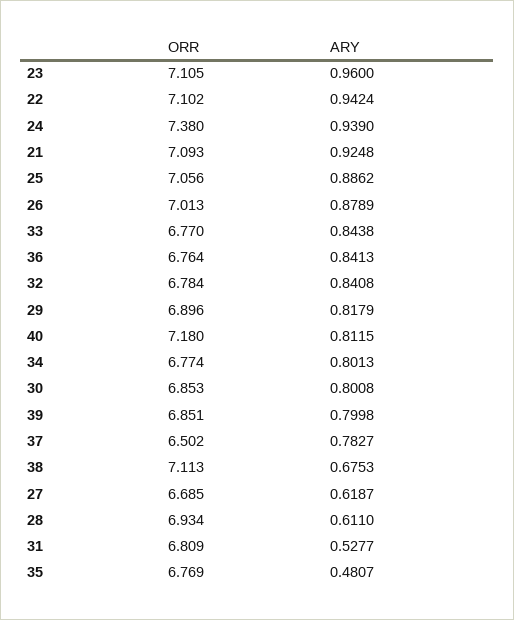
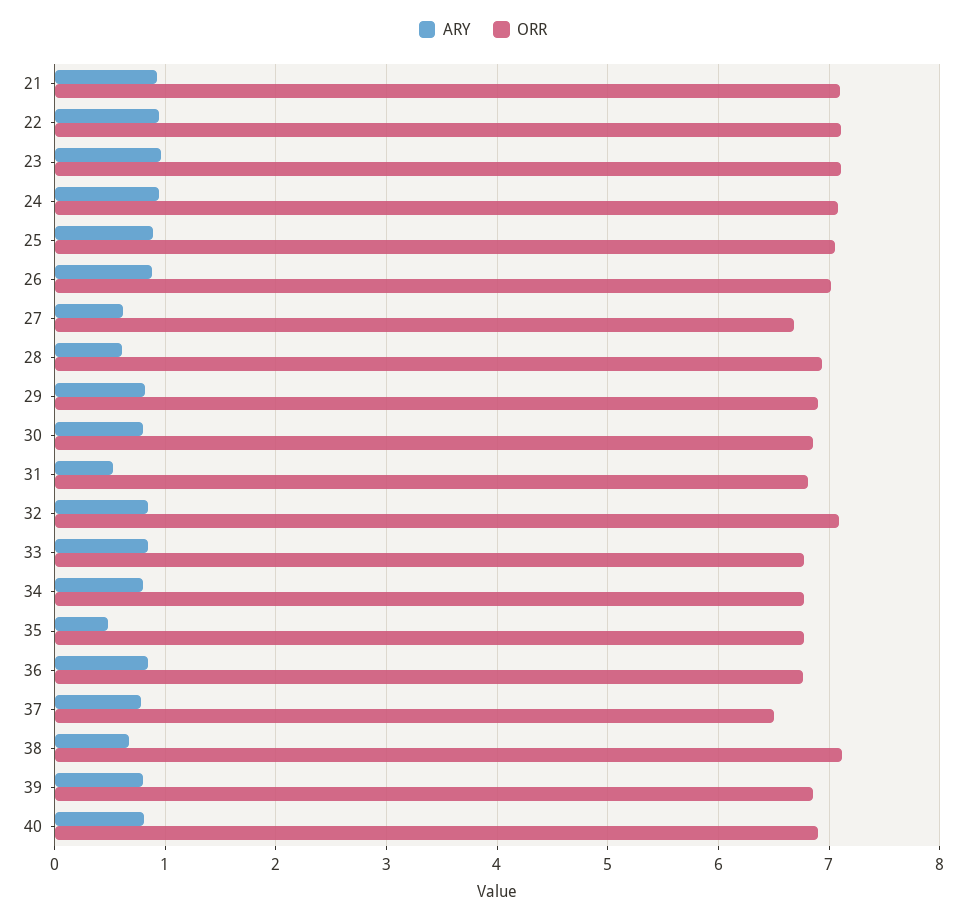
ORR, 24: 7.38 -> 7.1
ORR, 32: 6.784 -> 7.1
ORR, 40: 7.18 -> 6.9

